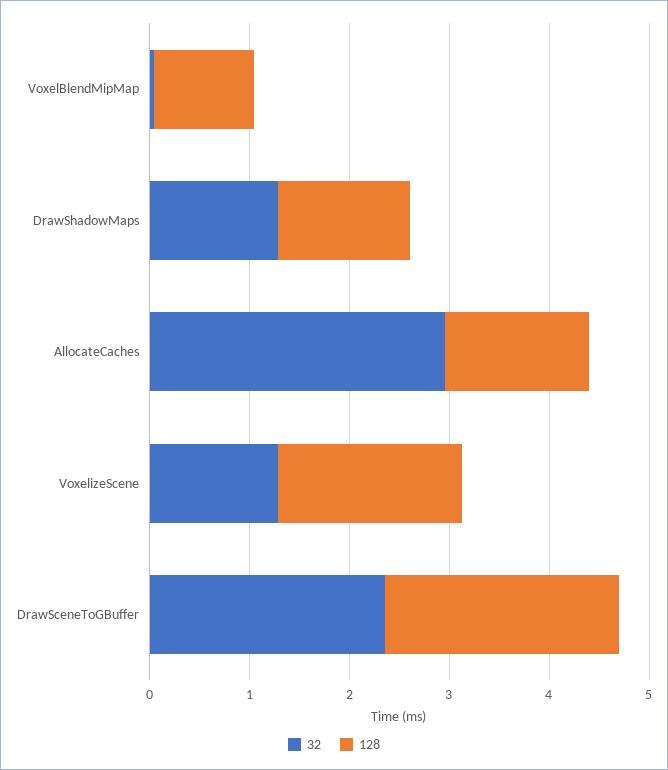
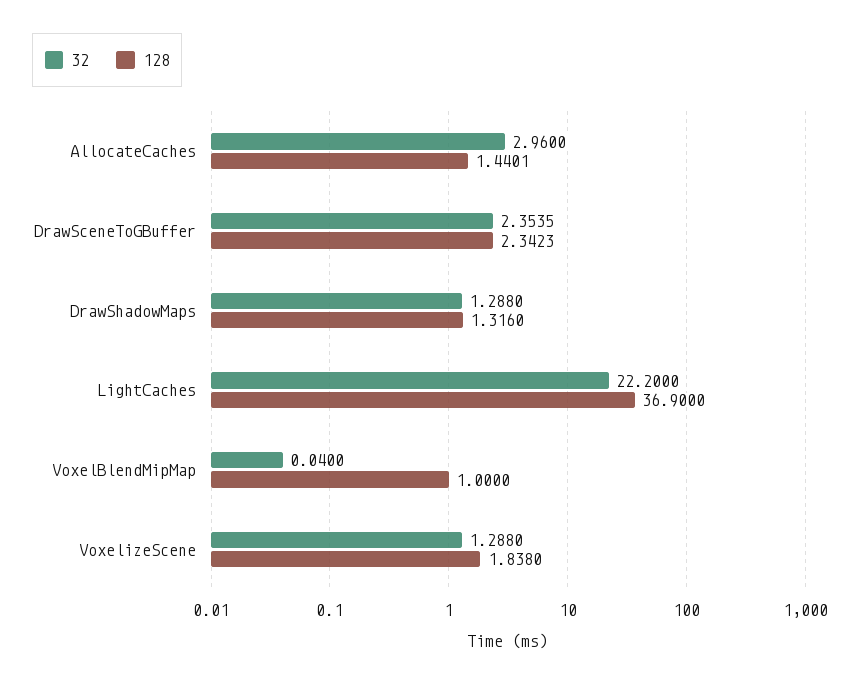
32, LightCaches: none -> 22.2
128, LightCaches: none -> 36.9

